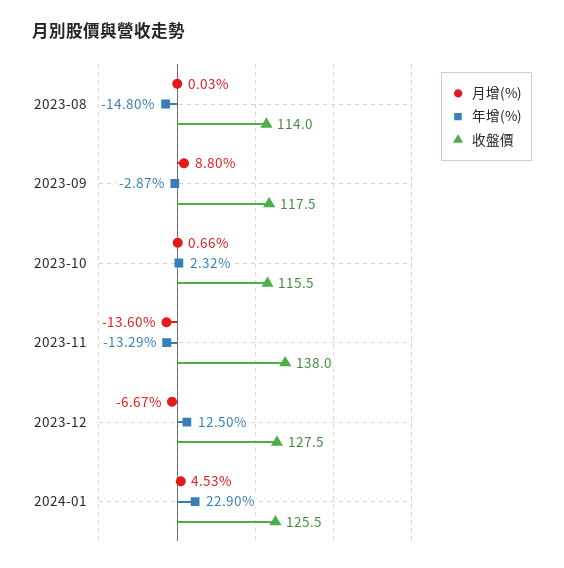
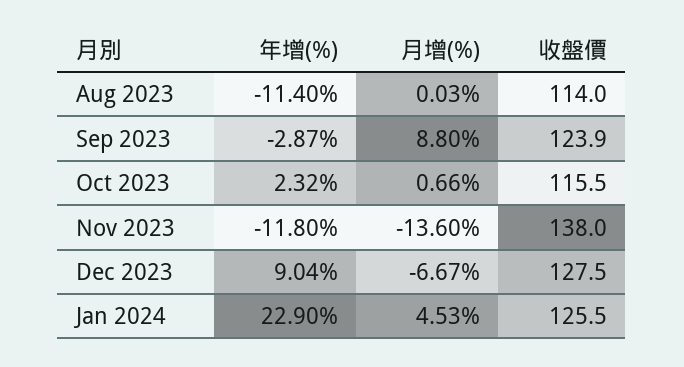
年增(%), 2023-08: -14.8 -> -11.4
收盤價, 2023-09: 117.5 -> 123.9
年增(%), 2023-11: -13.29 -> -11.8
年增(%), 2023-12: 12.5 -> 9.04

